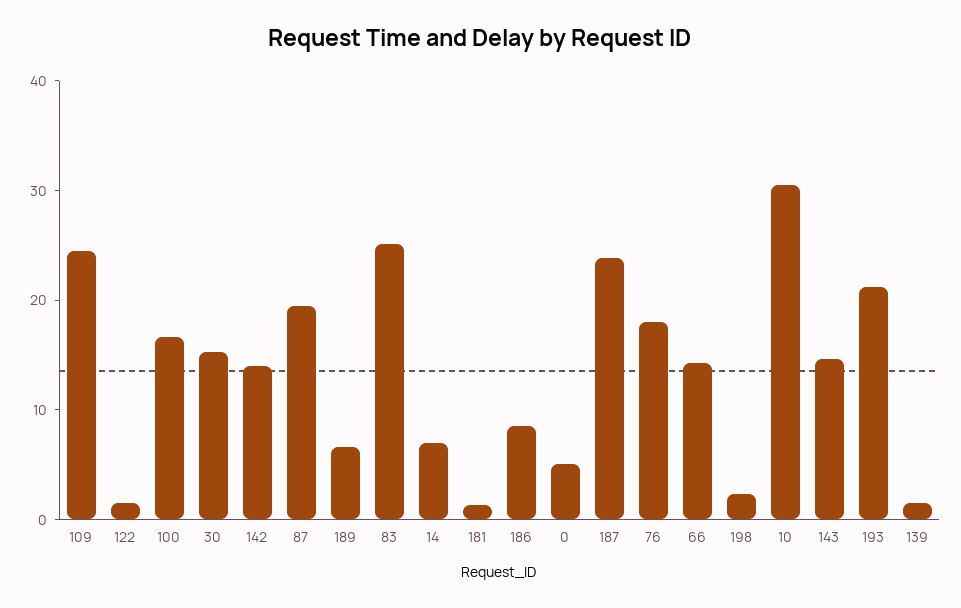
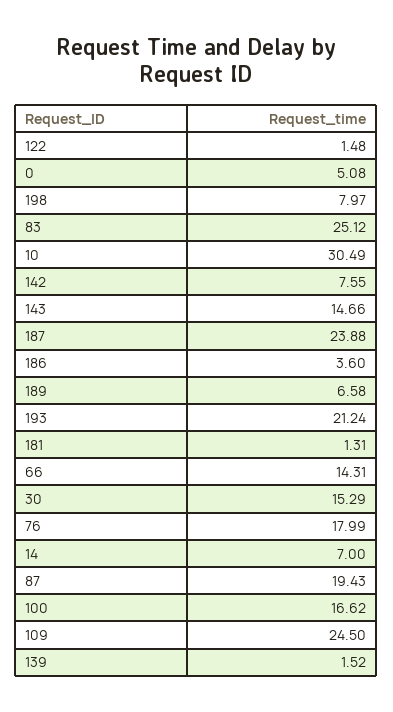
142: 14 -> 7.55
186: 8 -> 3.6
198: 2 -> 7.97

